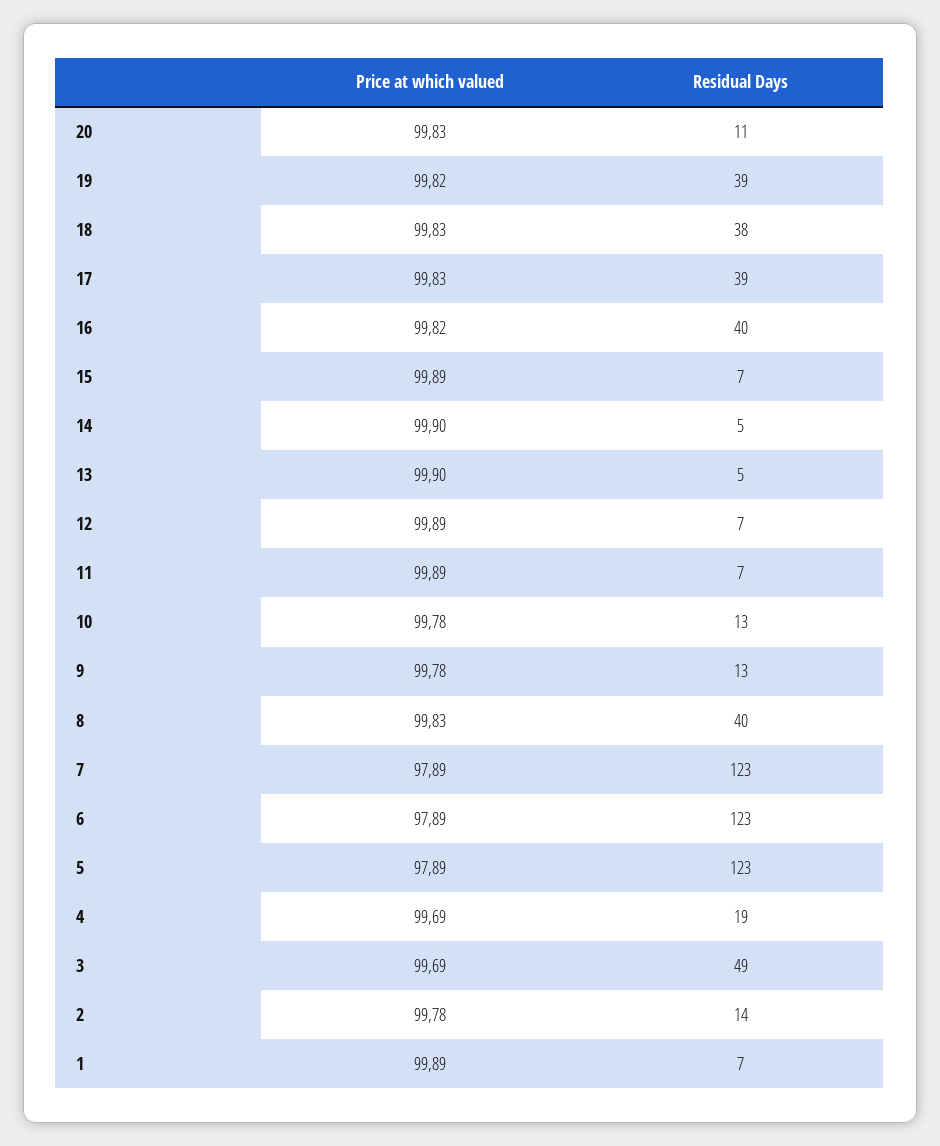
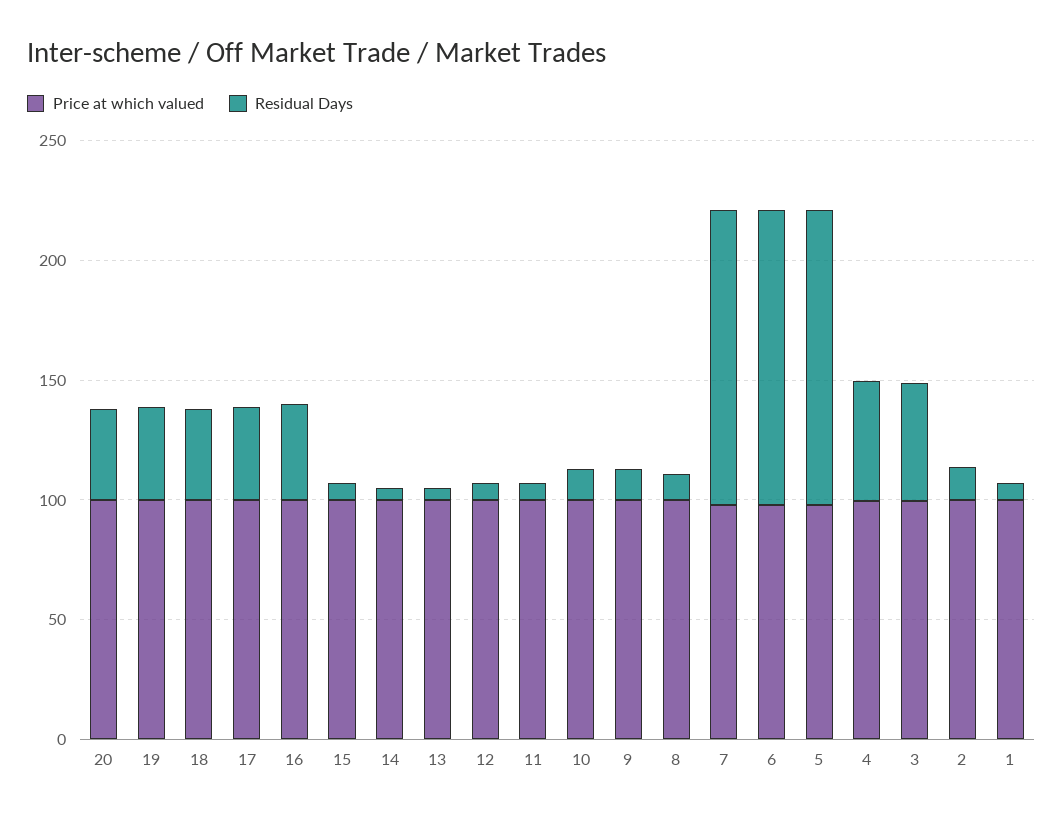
Residual Days, 20: 11 -> 40
Residual Days, 8: 40 -> 10
Residual Days, 4: 19 -> 50

